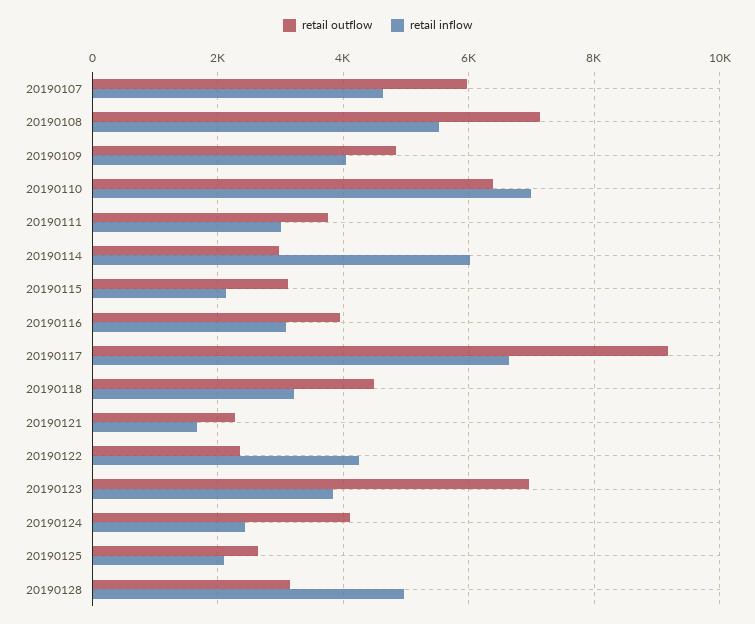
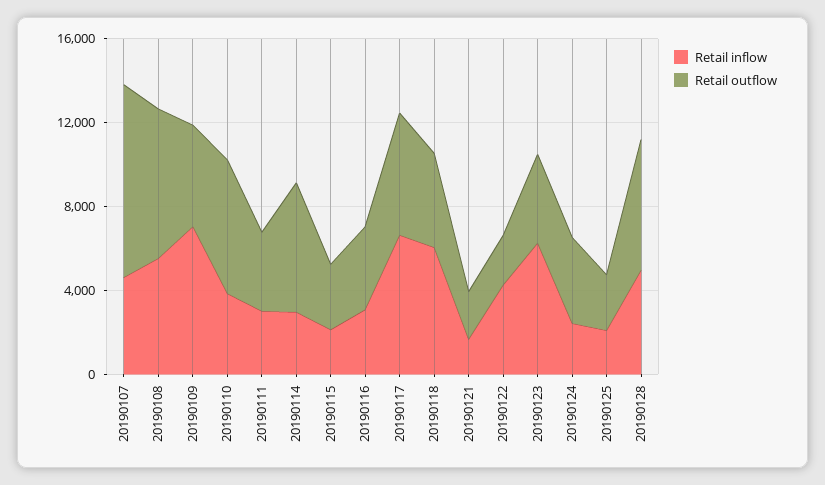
retail outflow, 20190107: 6000 -> 9000
retail inflow, 20190109: 4000 -> 7000
retail inflow, 20190110: 7000 -> 4000
retail outflow, 20190114: 3000 -> 6000
retail inflow, 20190114: 6000 -> 3000
retail outflow, 20190117: 9200 -> 6000
retail inflow, 20190118: 3200 -> 6000
retail outflow, 20190123: 7000 -> 4000
retail inflow, 20190123: 3800 -> 6000
retail outflow, 20190128: 3200 -> 6000

